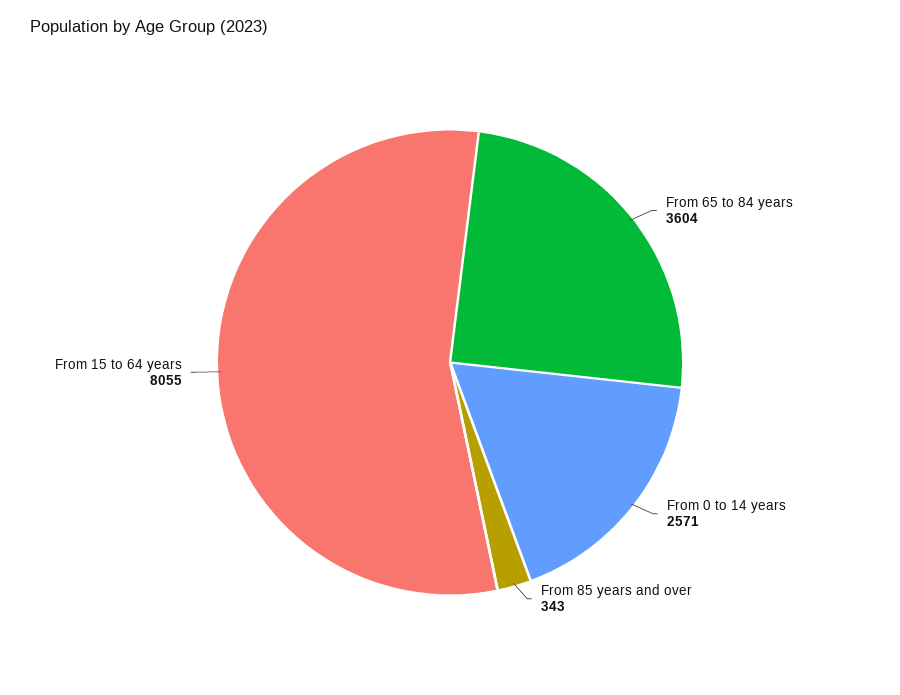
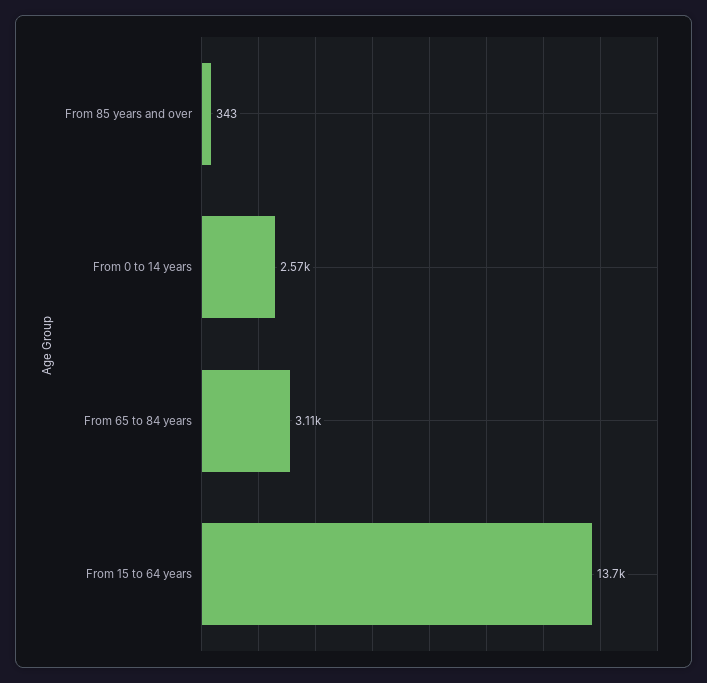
From 65 to 84 years: 3604 -> 3110
From 15 to 64 years: 8055 -> 13700

